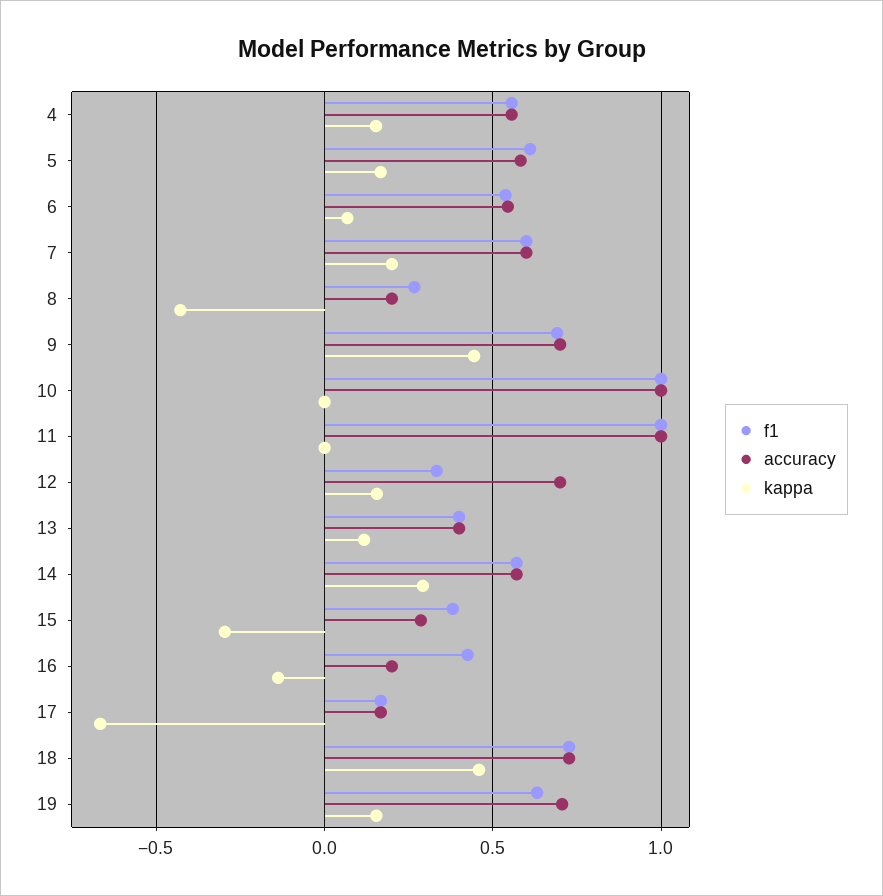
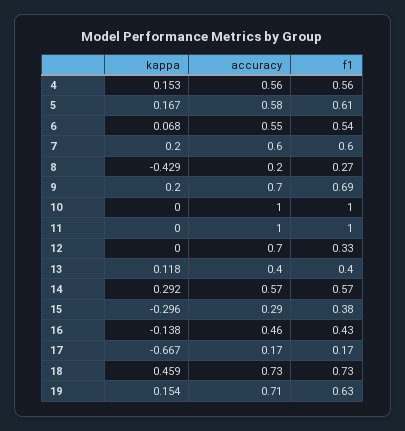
kappa, 9: 0.45 -> 0.2
kappa, 12: 0.15 -> 0
accuracy, 16: 0.2 -> 0.46

